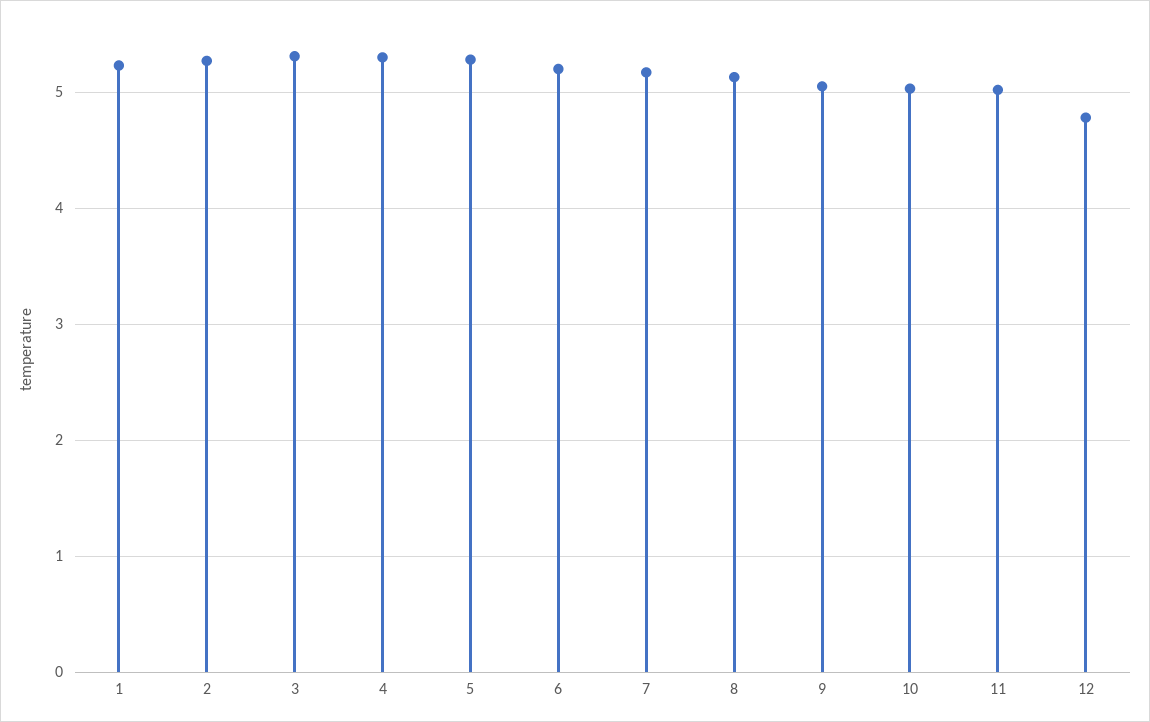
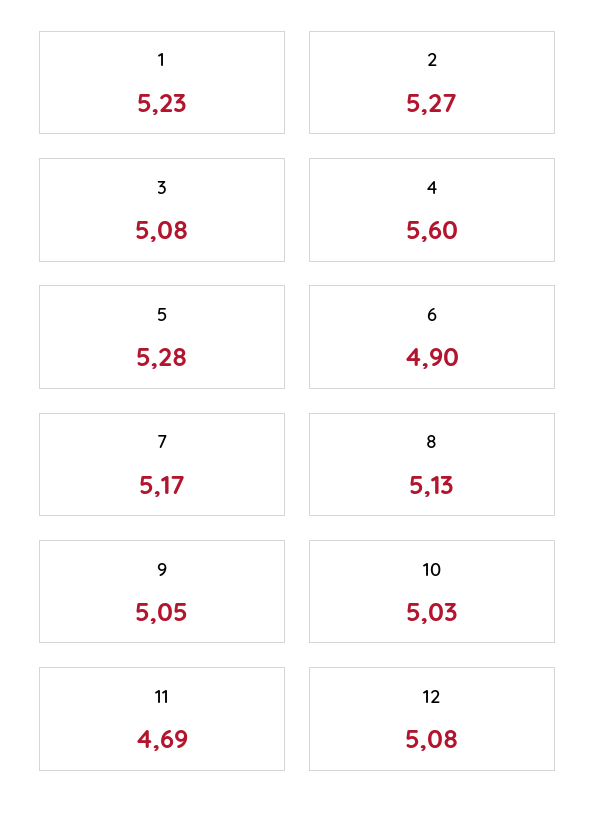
3: 5.3 -> 5.08
4: 5.3 -> 5.6
6: 5.2 -> 4.9
11: 5 -> 4.69
12: 4.8 -> 5.08

